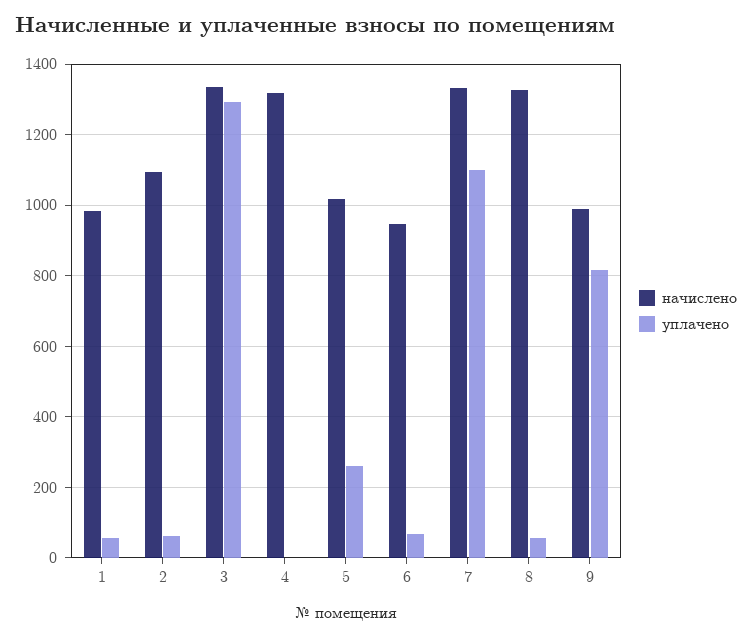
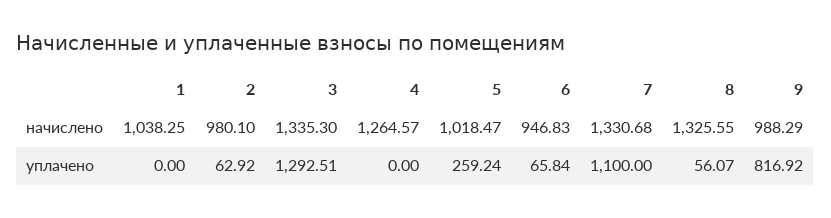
начислено, 1: 980 -> 1038.25
уплачено, 1: 60 -> 0
начислено, 2: 1100 -> 980.1
начислено, 4: 1320 -> 1264.57

